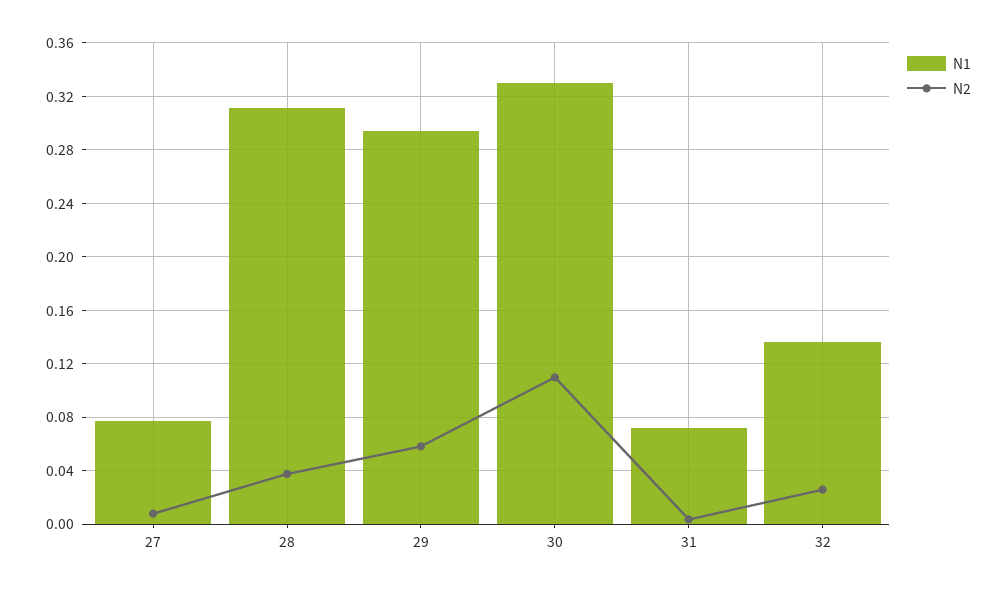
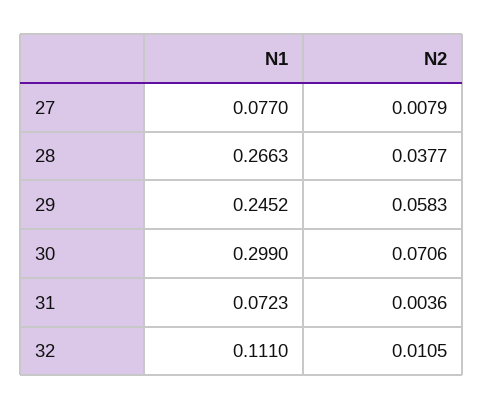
N1, 28: 0.31 -> 0.2663
N1, 29: 0.295 -> 0.2452
N1, 30: 0.33 -> 0.299
N2, 30: 0.11 -> 0.0706
N1, 32: 0.135 -> 0.111
N2, 32: 0.025 -> 0.0105

